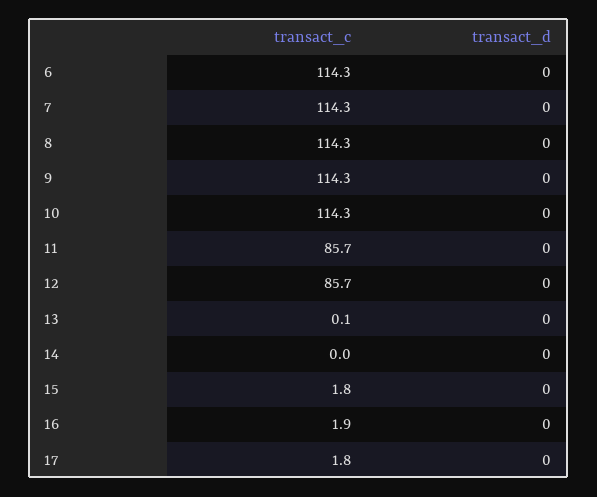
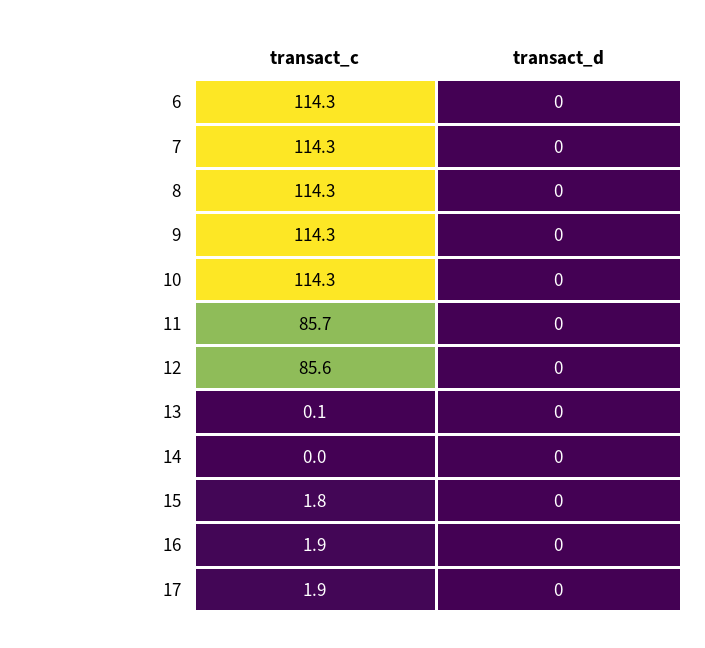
transact_c, 12: 85.7 -> 85.6
transact_c, 17: 1.8 -> 1.9

